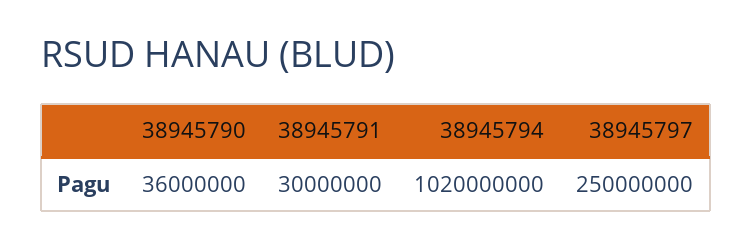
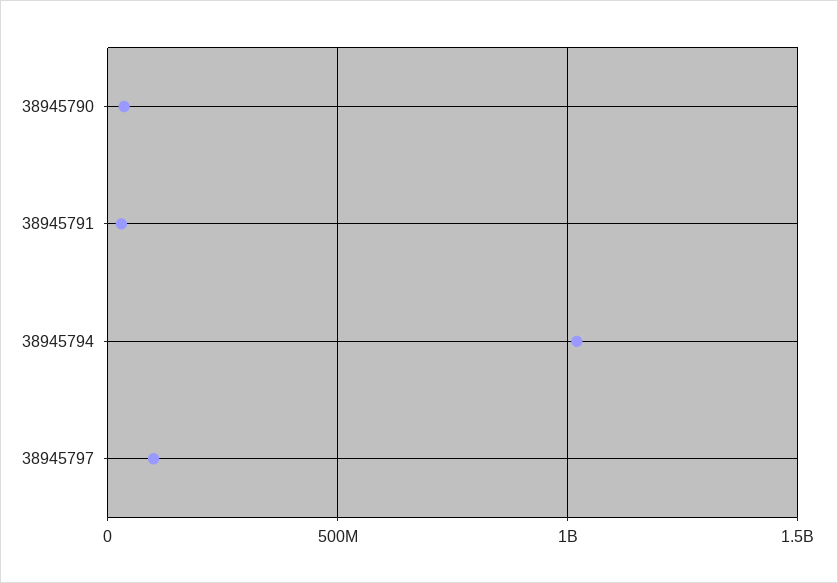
38945797: 250000000 -> 100000000

